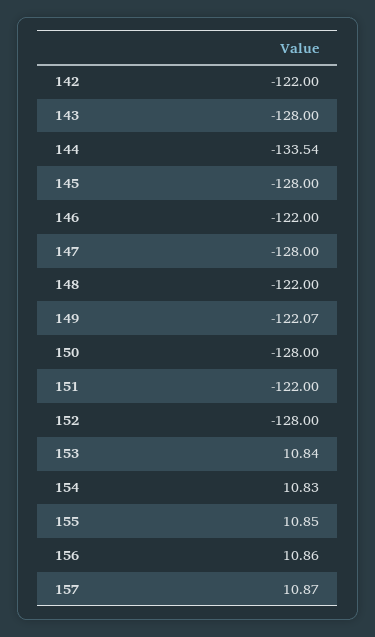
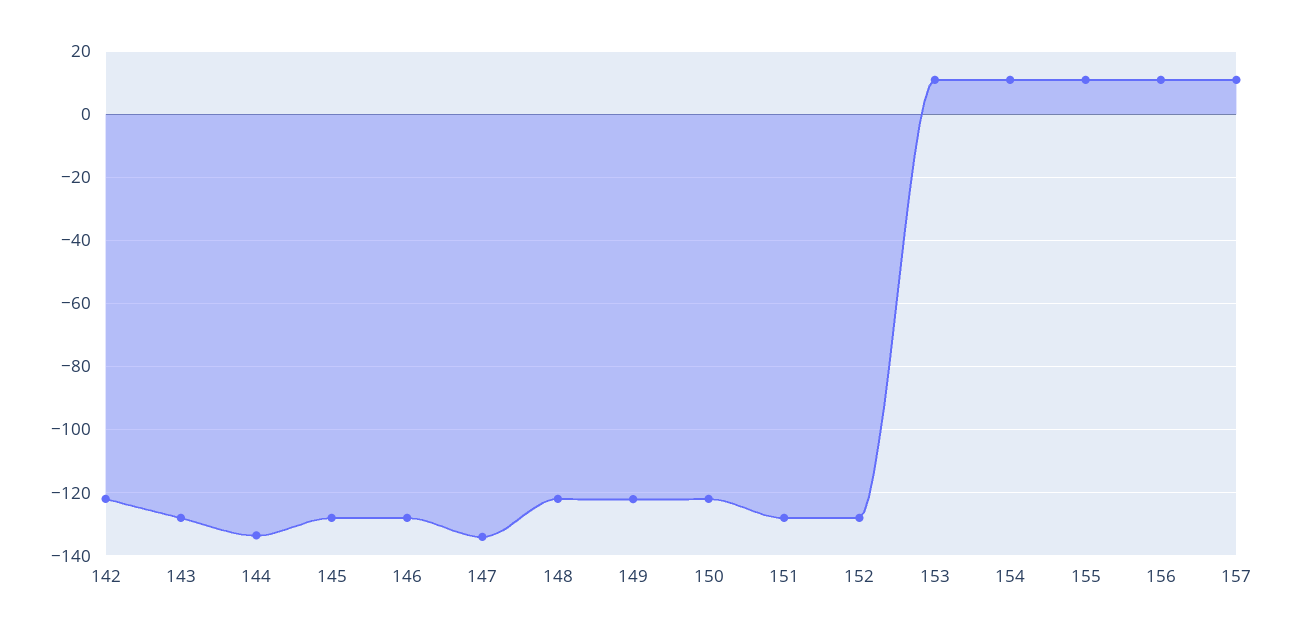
146: -122 -> -128
147: -128 -> -134
150: -128 -> -122
151: -122 -> -128

